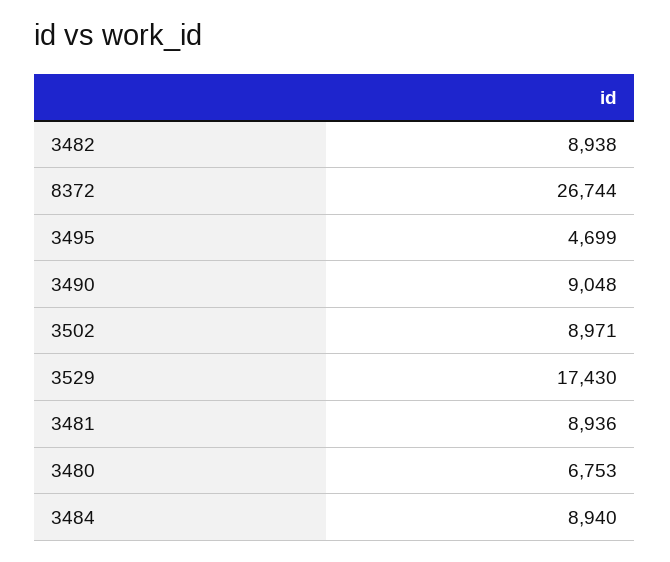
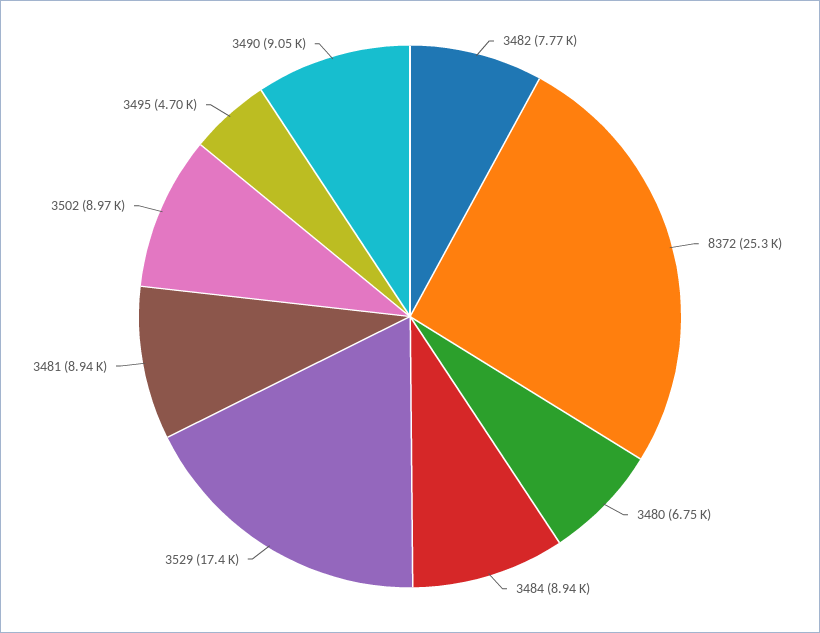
3482: 8938 -> 7770
8372: 26744 -> 25300

